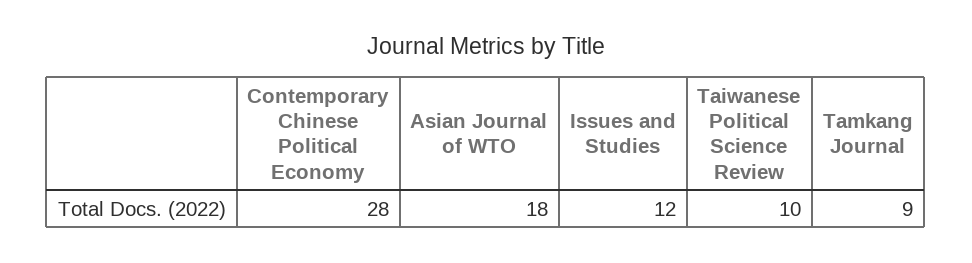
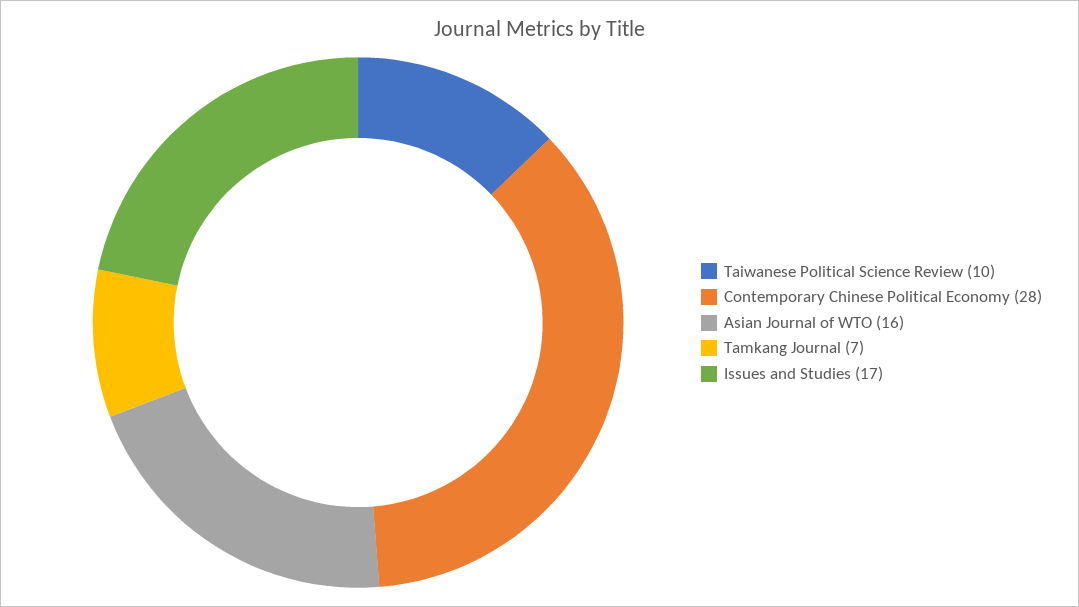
Asian Journal of WTO: 18 -> 16
Issues and Studies: 12 -> 17
Tamkang Journal: 9 -> 7

